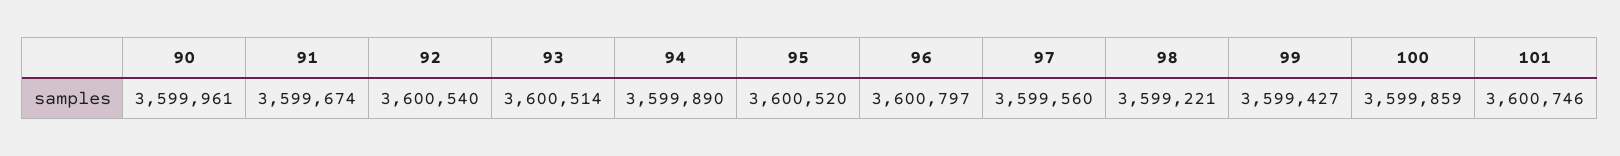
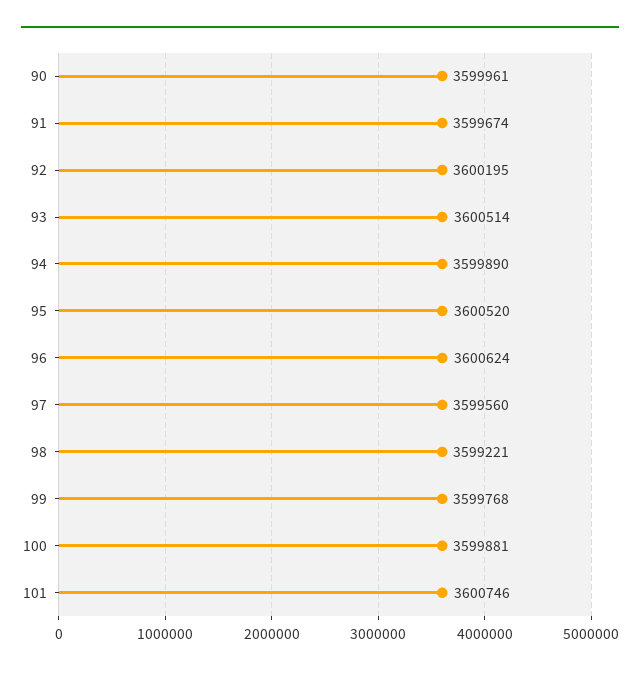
92: 3600540 -> 3600195
96: 3600797 -> 3600624
99: 3599427 -> 3599768
100: 3599859 -> 3599881

